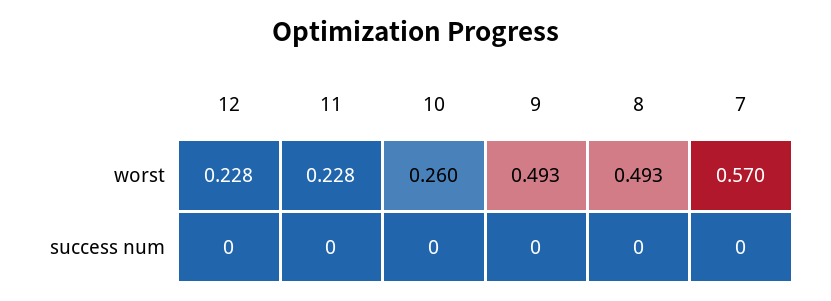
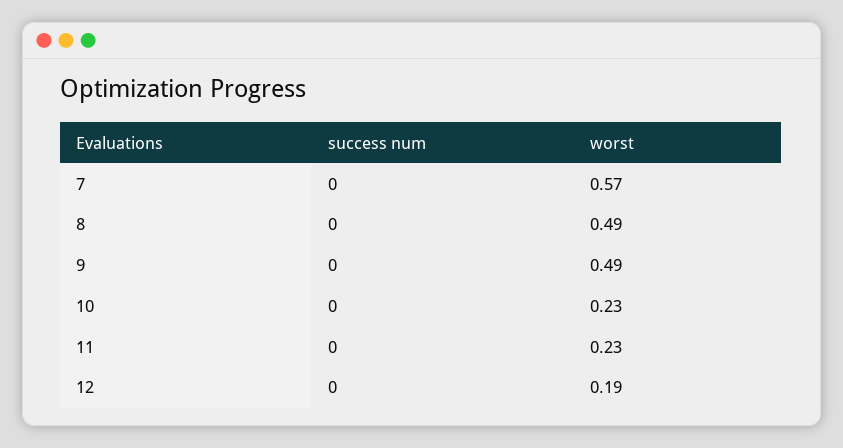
12, worst: 0.228 -> 0.19
10, worst: 0.26 -> 0.23

